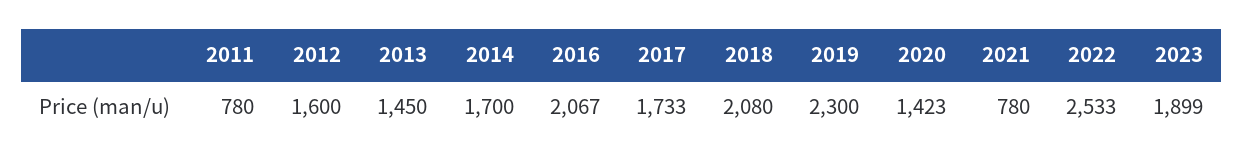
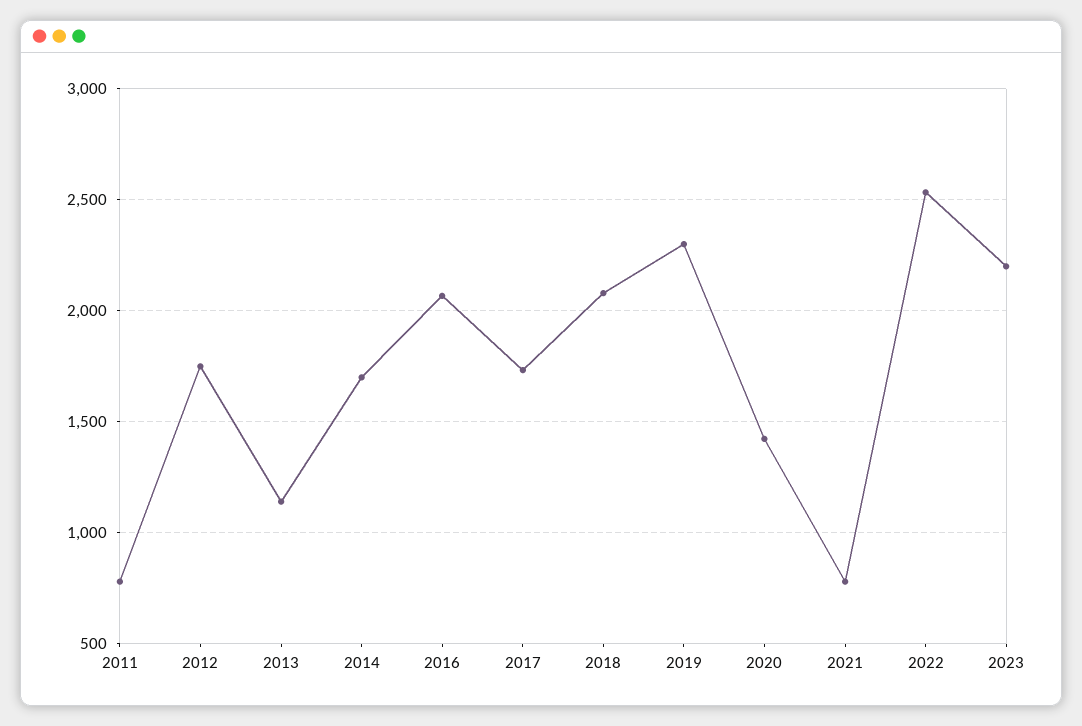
2012: 1600 -> 1750
2013: 1450 -> 1150
2023: 1899 -> 2200

